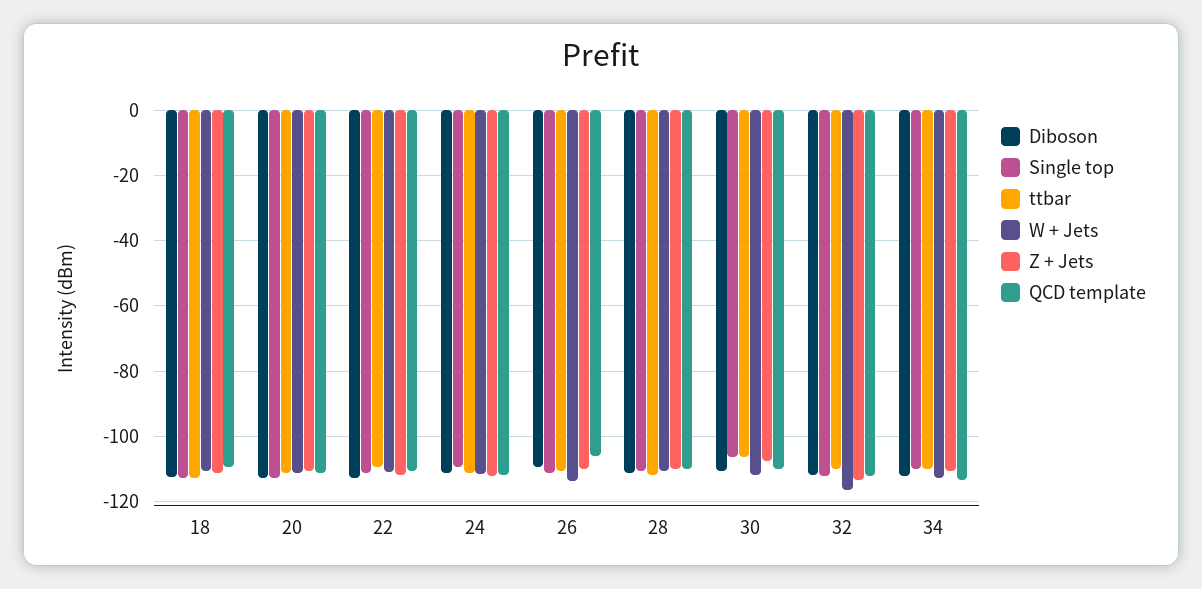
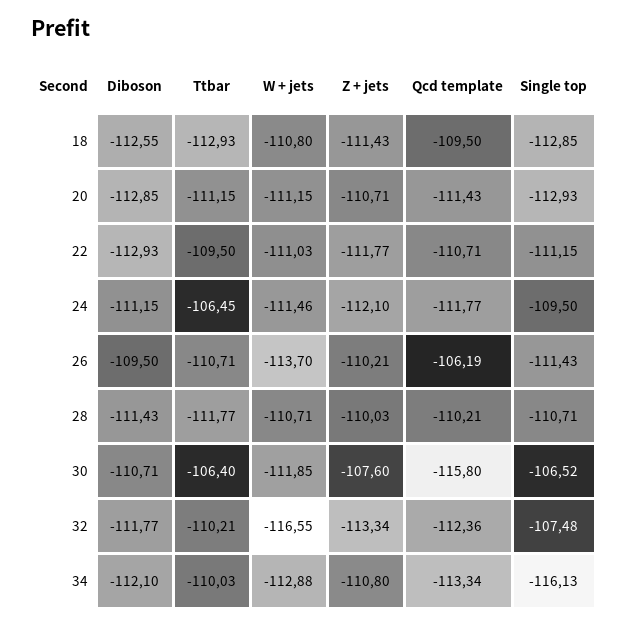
ttbar, 24: -112 -> -106.45
QCD template, 30: -110 -> -115.8
Single top, 32: -112 -> -107.48
Single top, 34: -110 -> -116.13

